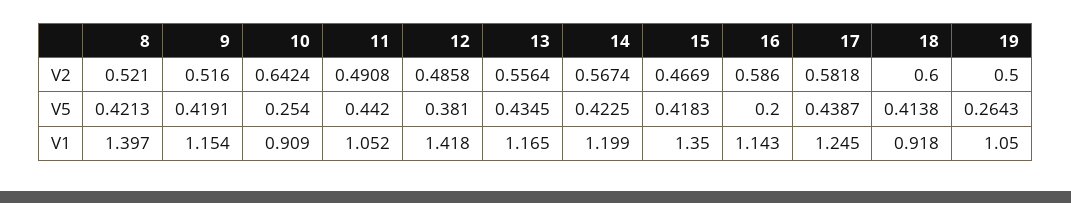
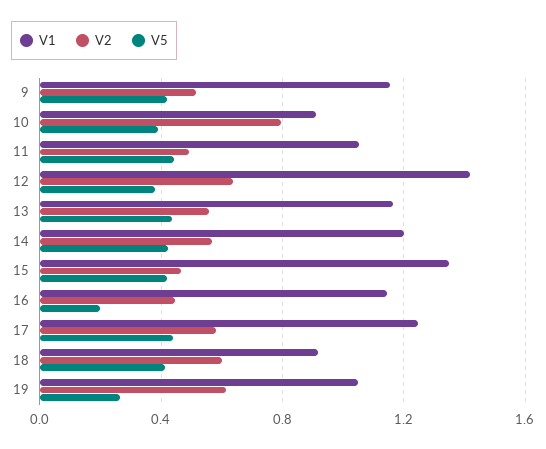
V2, 8: 0.521 -> none
V2, 10: 0.6424 -> 0.8
V2, 12: 0.4858 -> 0.65
V2, 16: 0.586 -> 0.45
V2, 19: 0.5 -> 0.6
V5, 8: 0.4213 -> none
V5, 10: 0.254 -> 0.4
V1, 8: 1.397 -> none

